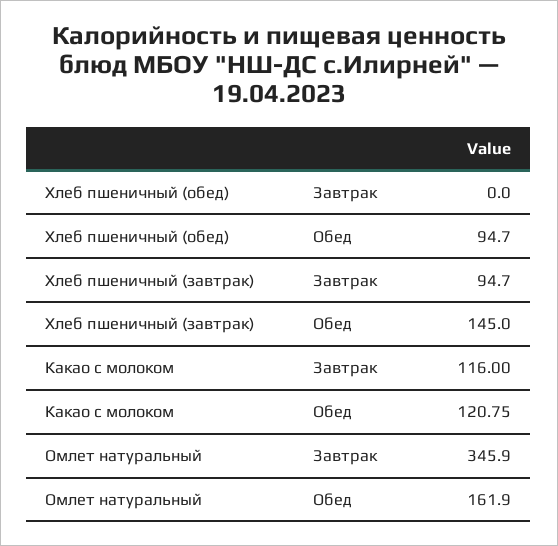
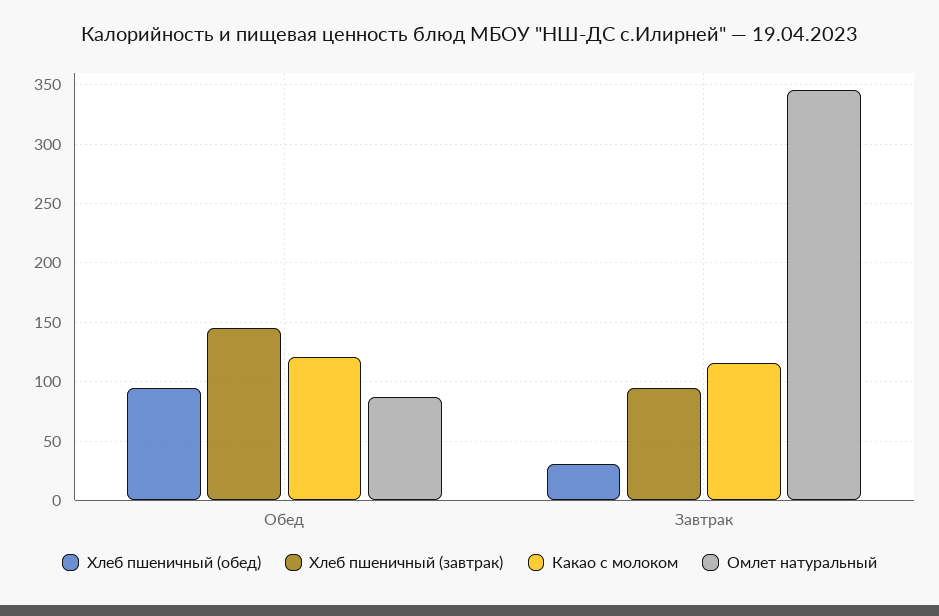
Хлеб пшеничный (обед), Завтрак: 0 -> 30
Омлет натуральный, Обед: 161.9 -> 90

